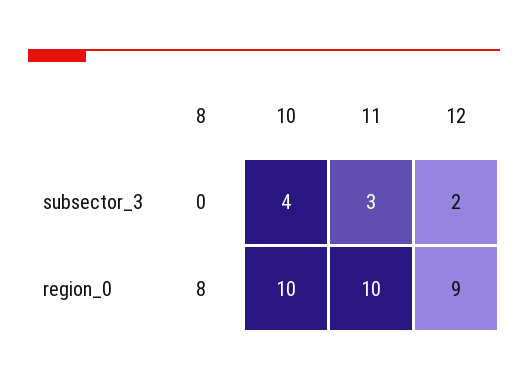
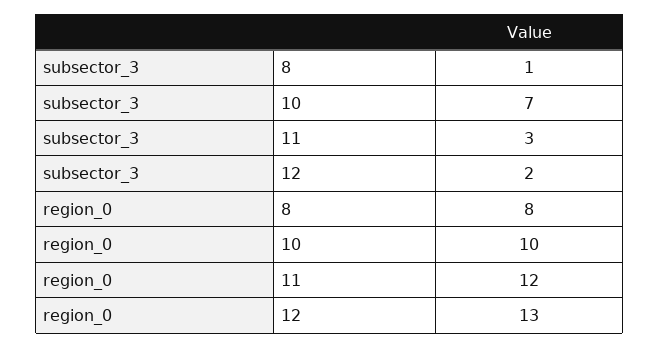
8, subsector_3: 0 -> 1
10, subsector_3: 4 -> 7
11, region_0: 10 -> 12
12, region_0: 9 -> 13

